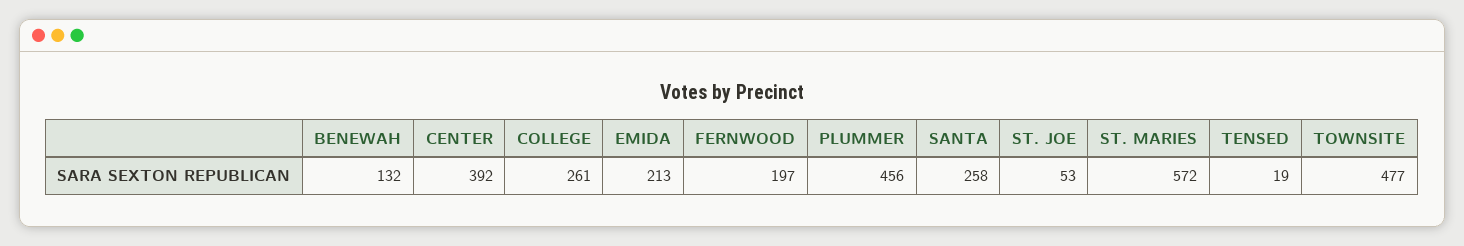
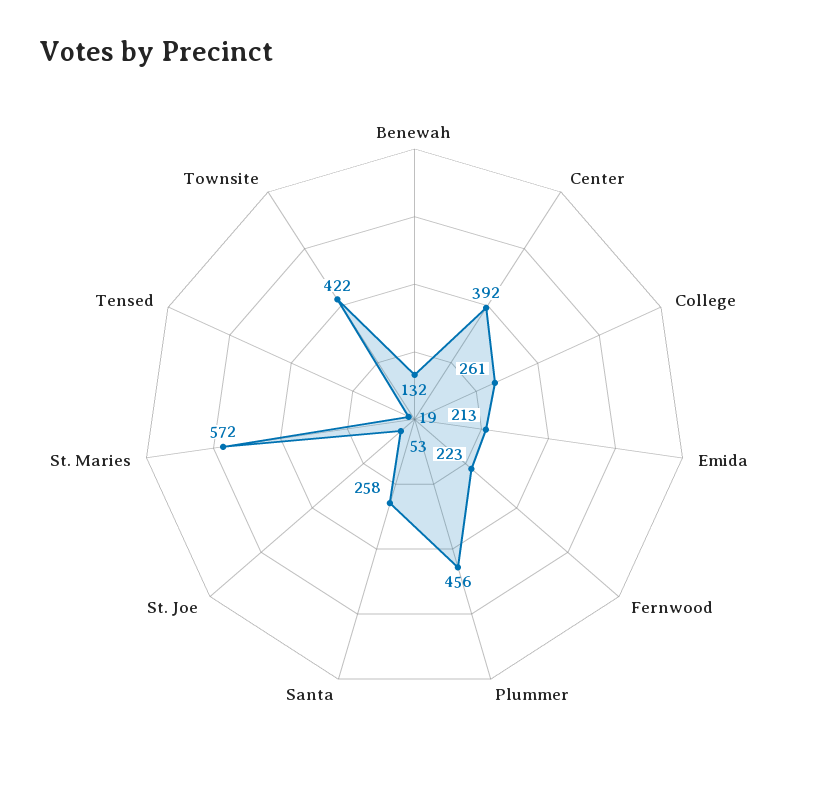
FERNWOOD: 197 -> 223
TOWNSITE: 477 -> 422

